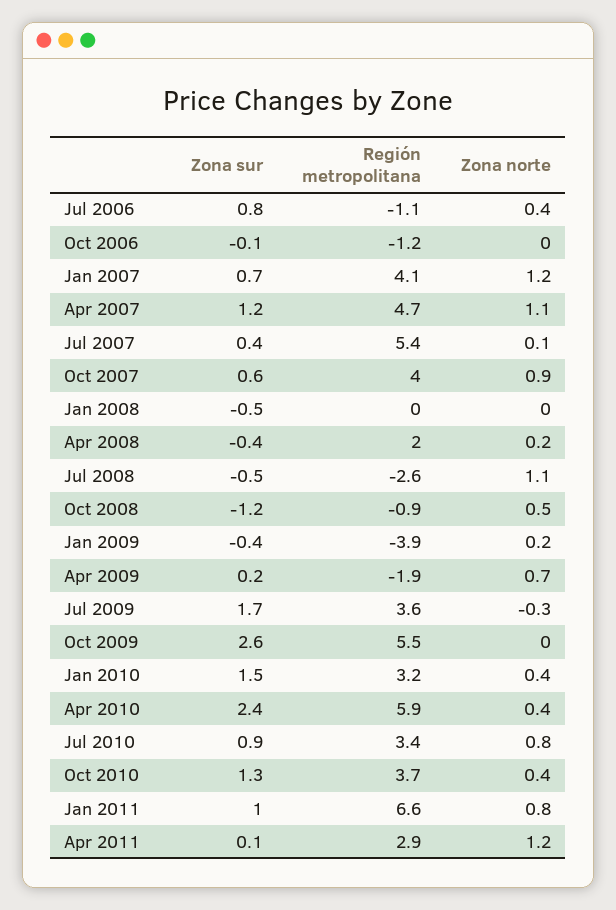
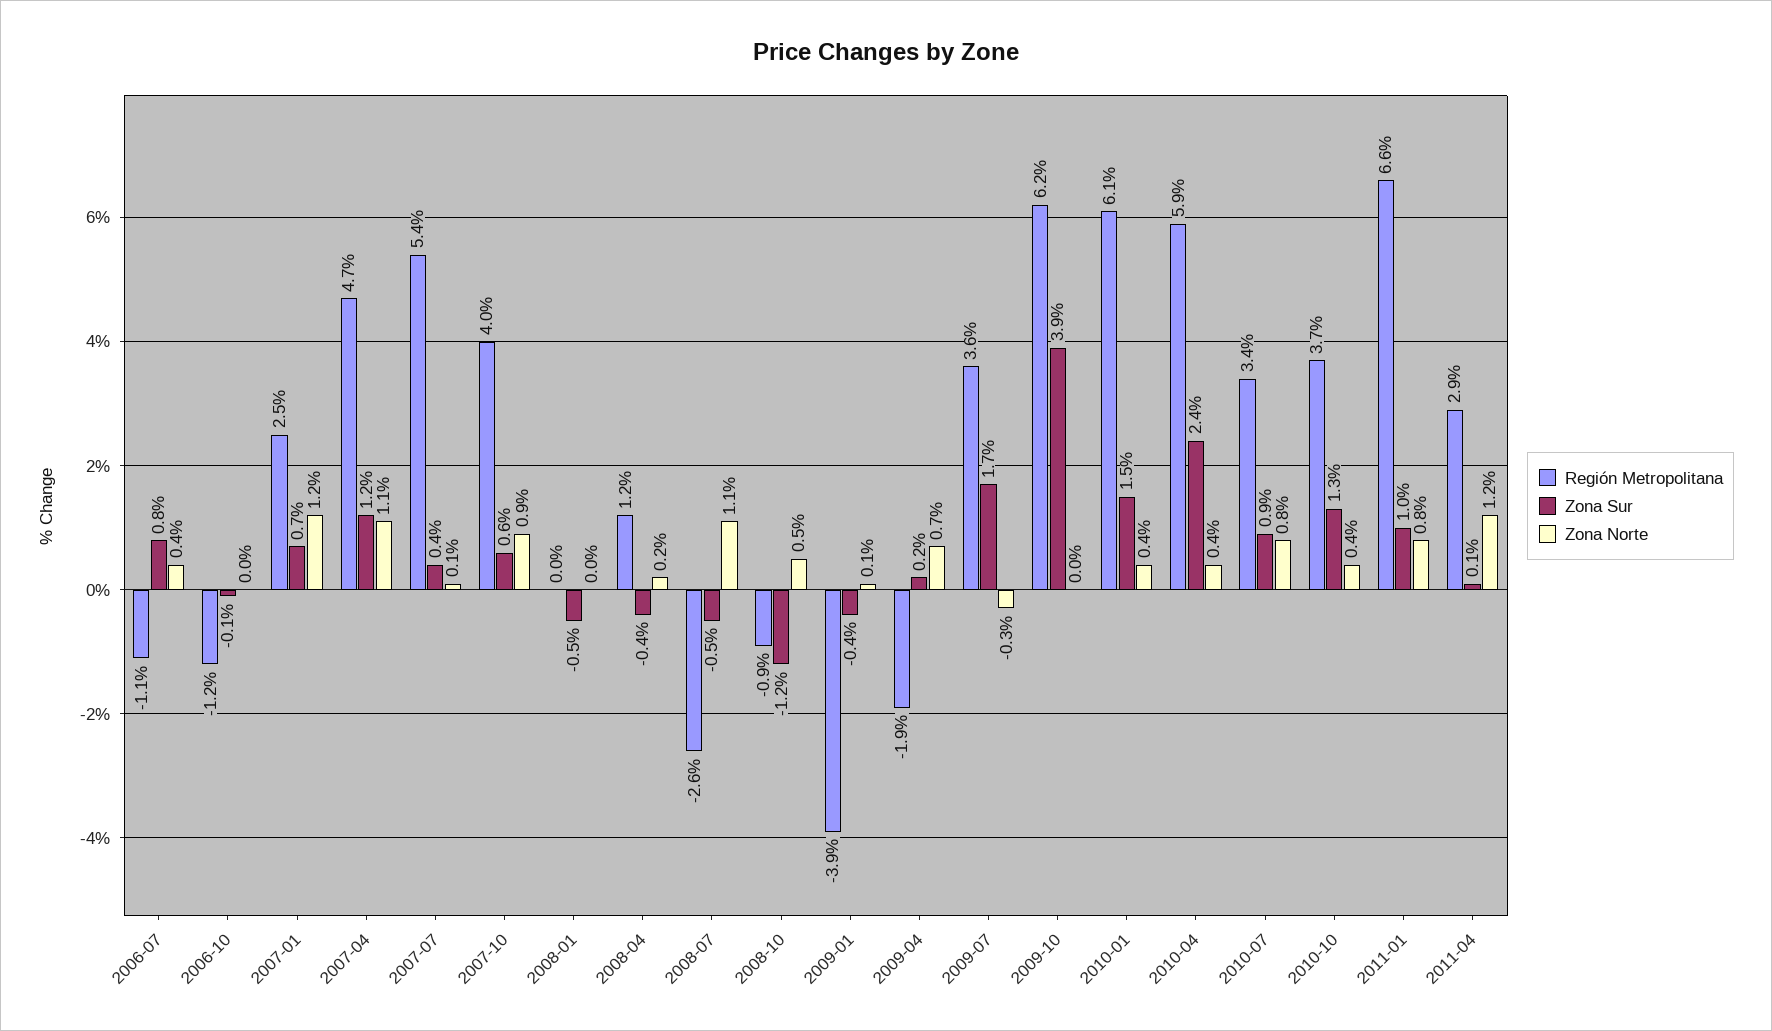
Región metropolitana, Jan 2007: 4.1 -> 2.5
Región metropolitana, Apr 2008: 2 -> 1.2
Zona norte, Jan 2009: 0.2 -> 0.1
Zona sur, Oct 2009: 2.6 -> 3.9
Región metropolitana, Oct 2009: 5.5 -> 6.2
Región metropolitana, Jan 2010: 3.2 -> 6.1

